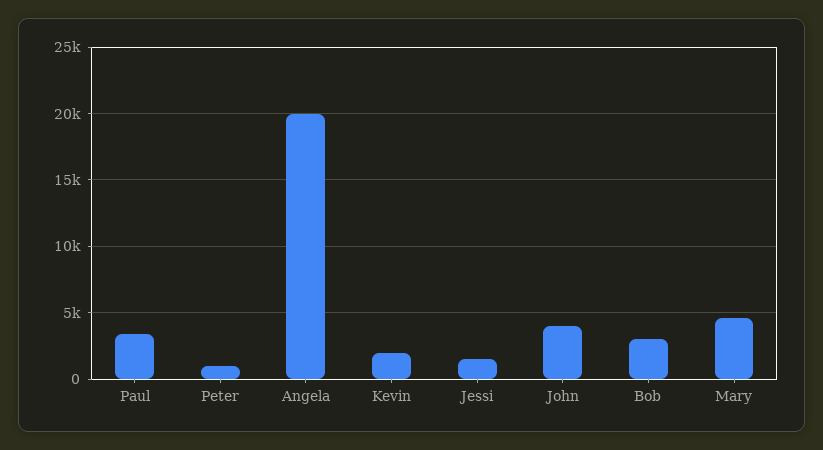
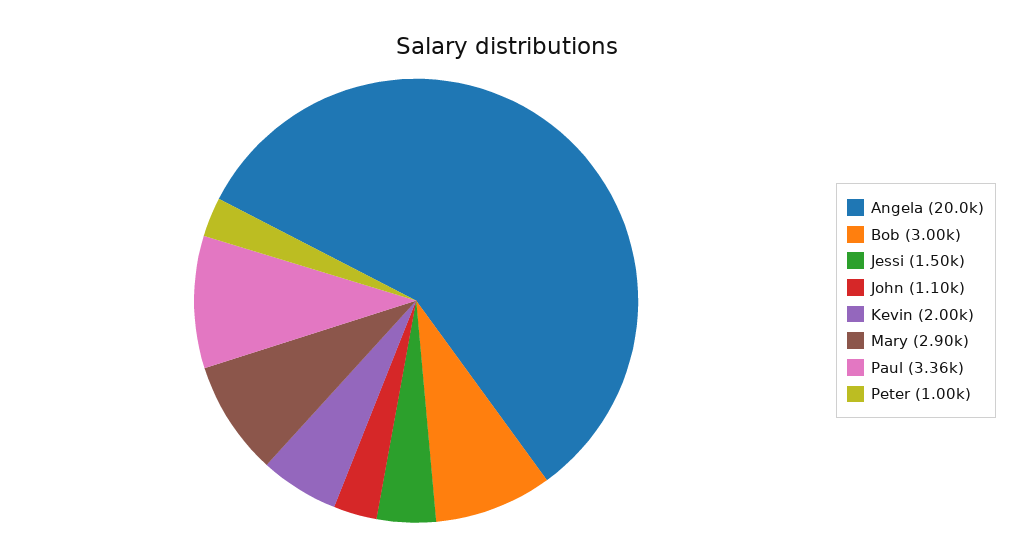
John: 4000 -> 1100
Mary: 4500 -> 2900

